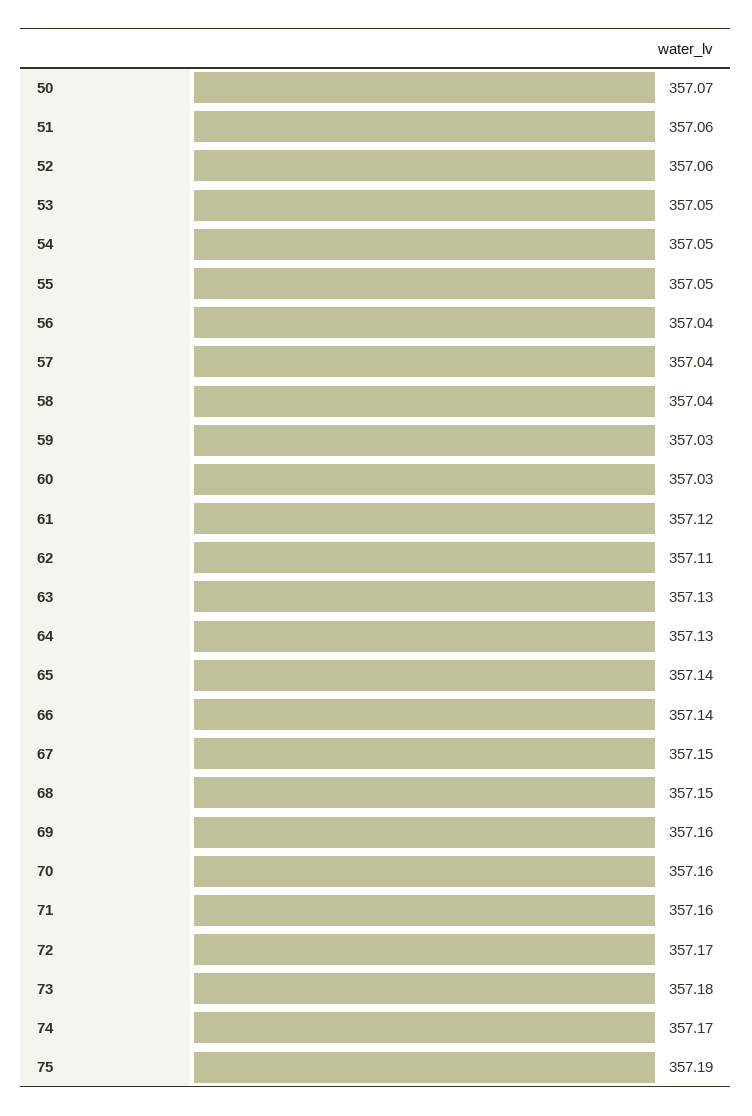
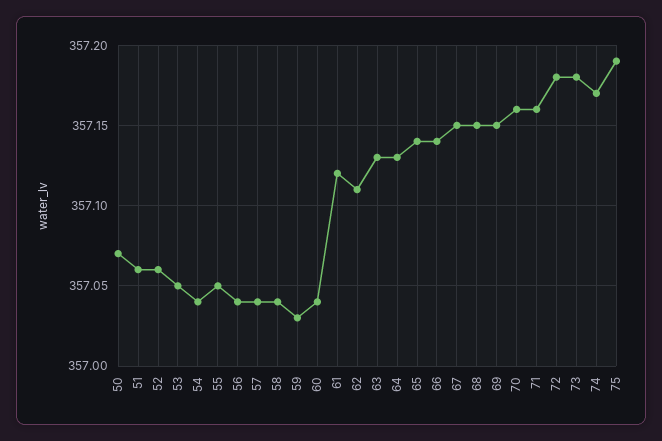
54: 357.05 -> 357.04
60: 357.03 -> 357.04
69: 357.16 -> 357.15
72: 357.17 -> 357.18

